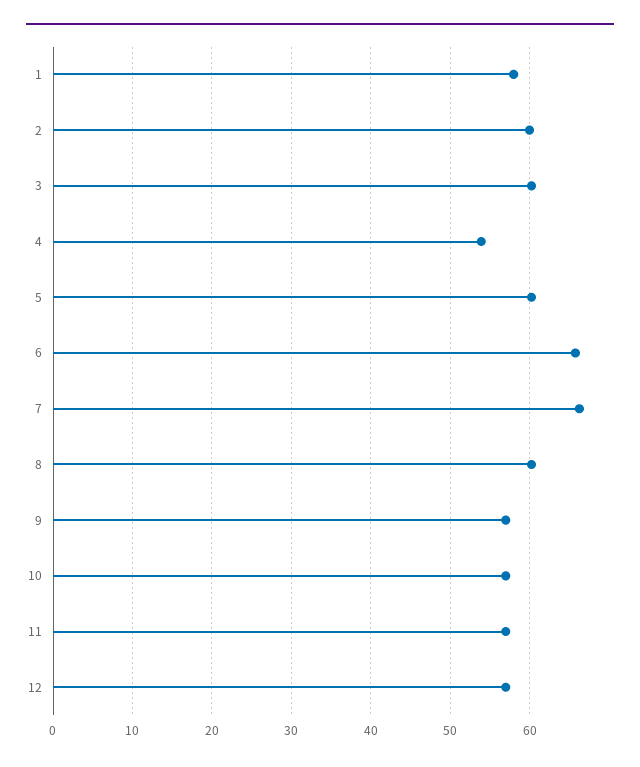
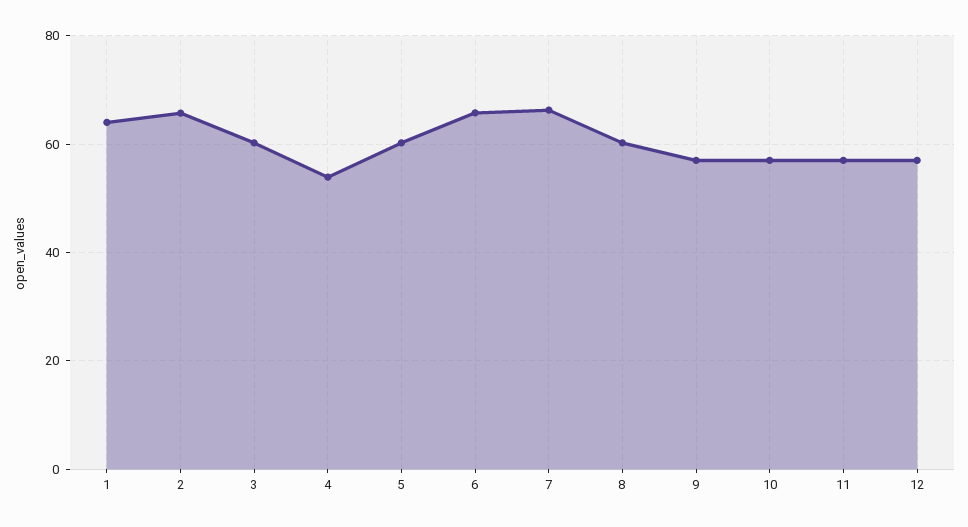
1: 58 -> 64
2: 60 -> 66

